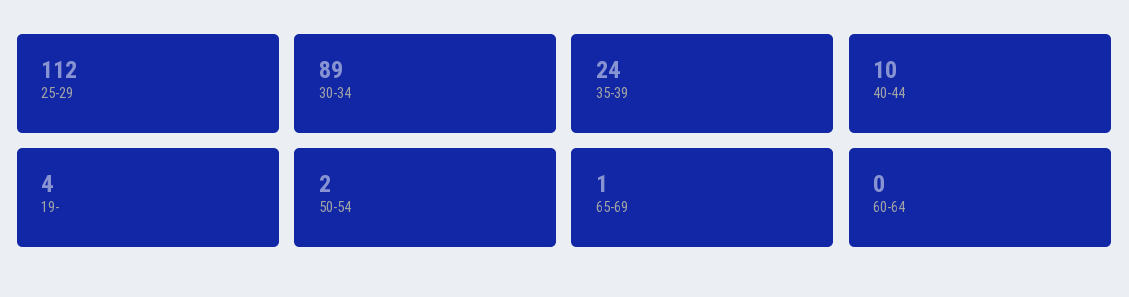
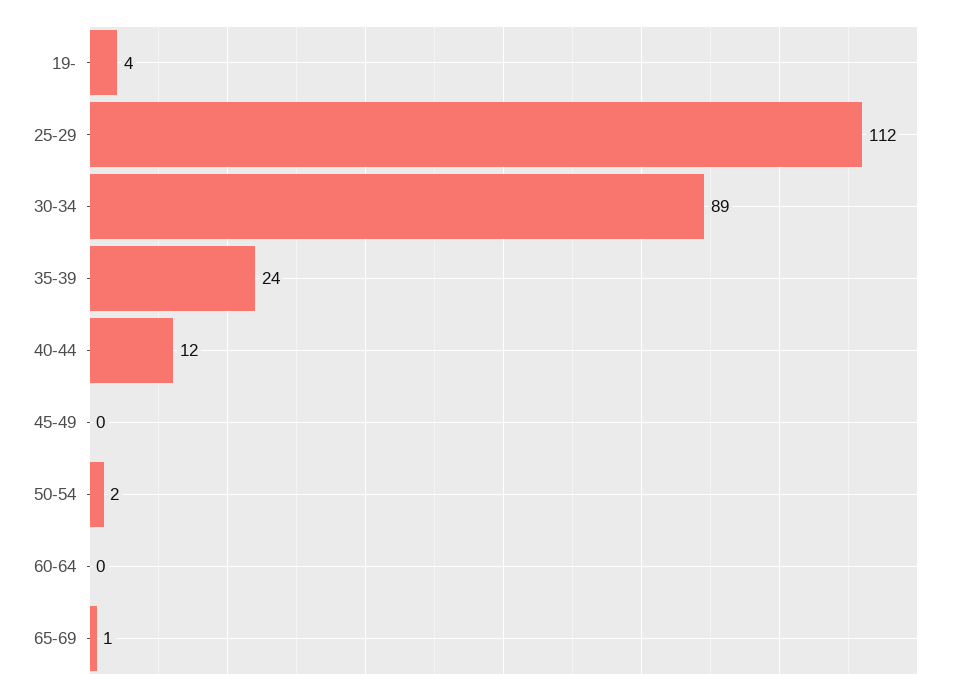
40-44: 10 -> 12
45-49: none -> 0

